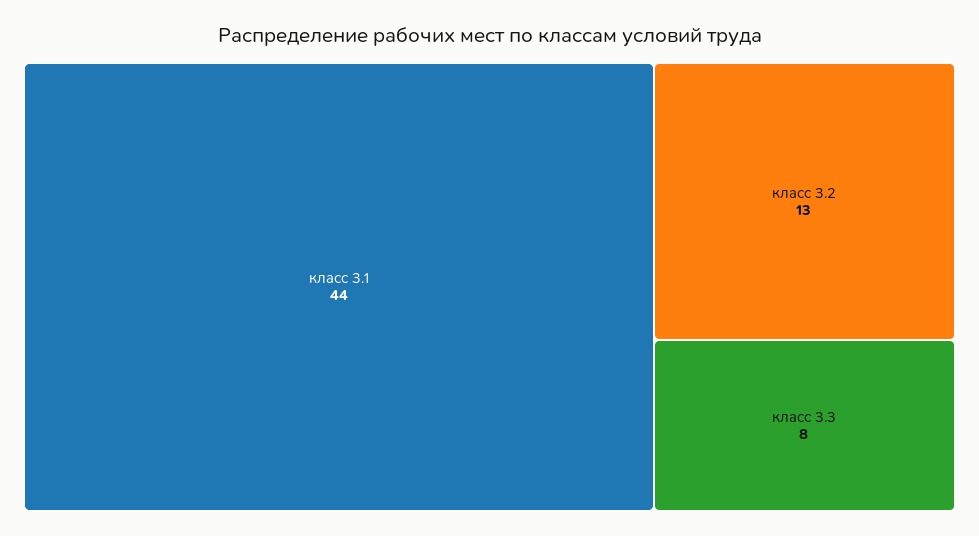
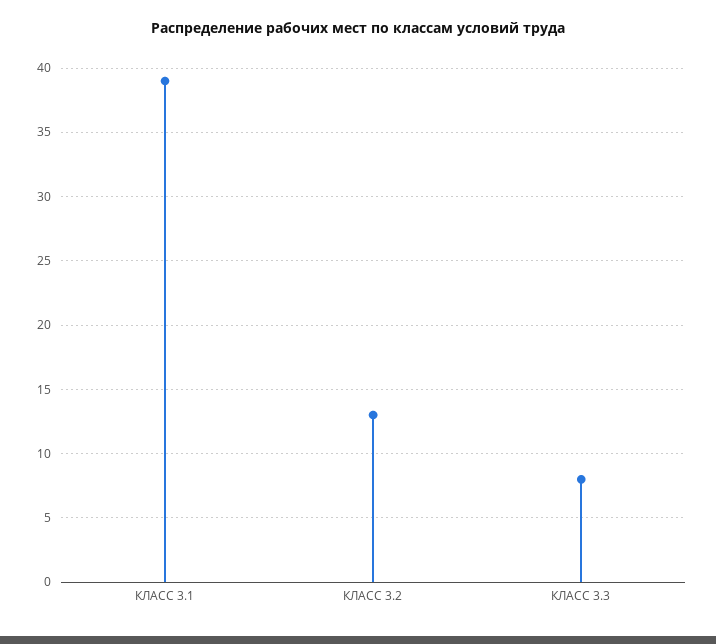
класс 3.1: 44 -> 39

